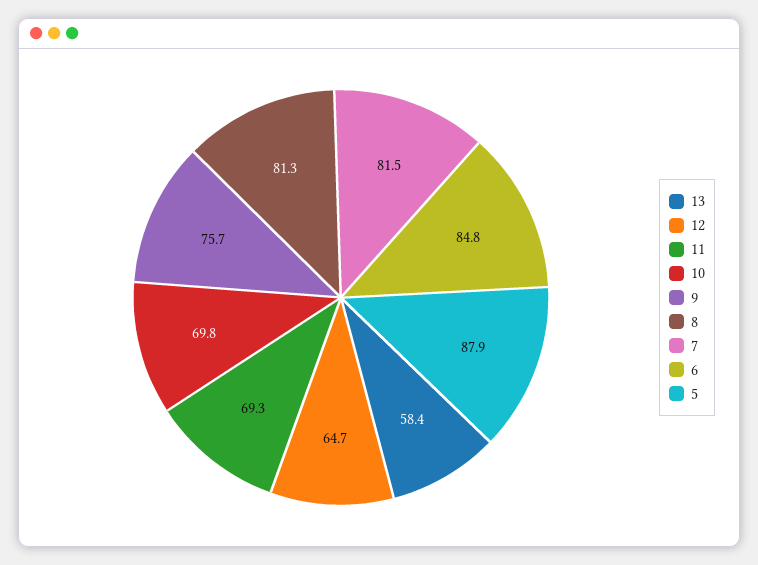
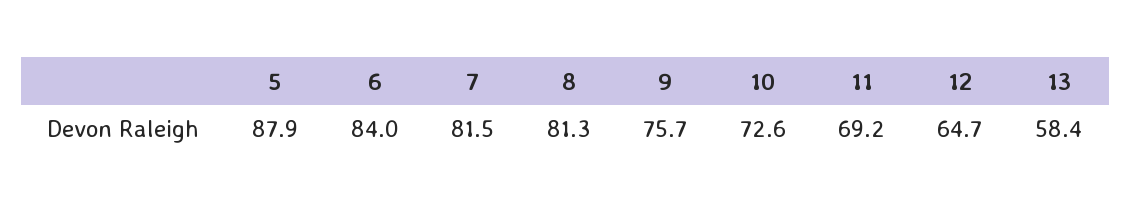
11: 69.3 -> 69.2
10: 69.8 -> 72.6
6: 84.8 -> 84

